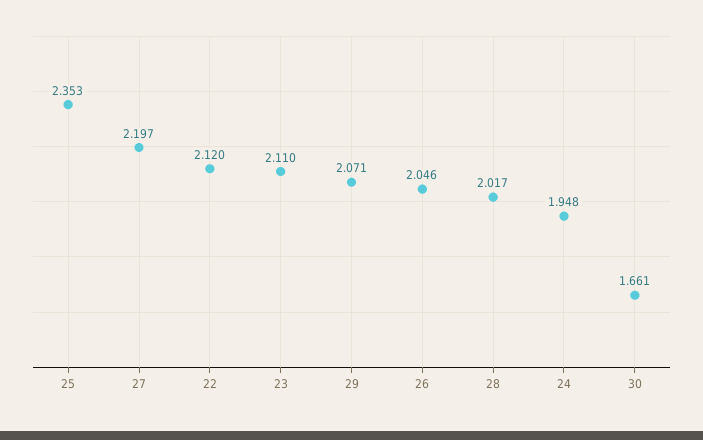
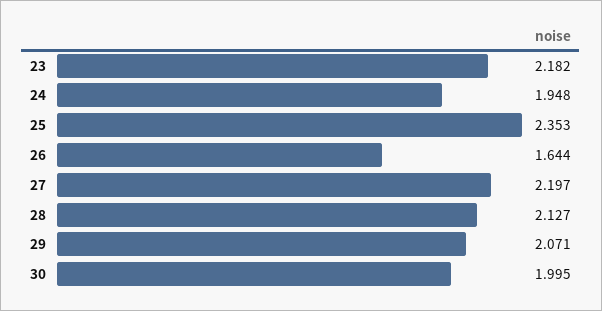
22: 2.12 -> none
23: 2.11 -> 2.182
26: 2.046 -> 1.644
28: 2.017 -> 2.127
30: 1.661 -> 1.995

